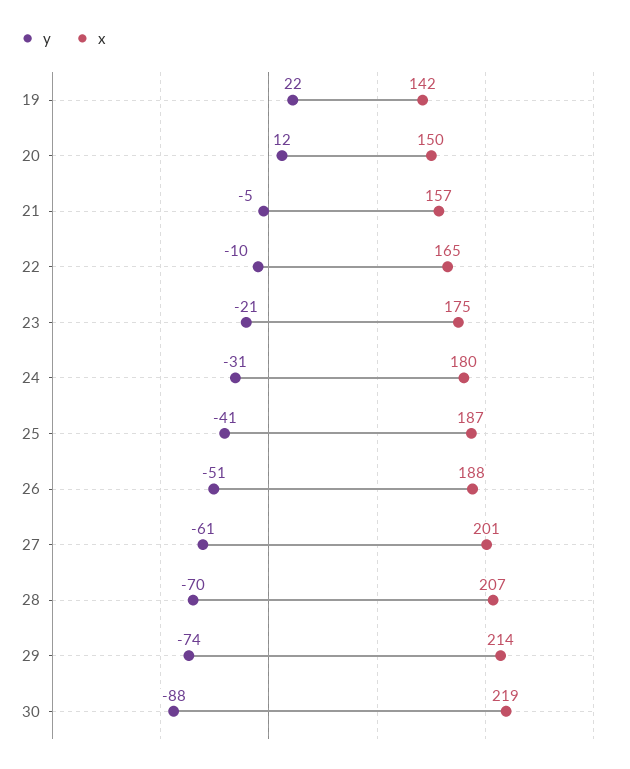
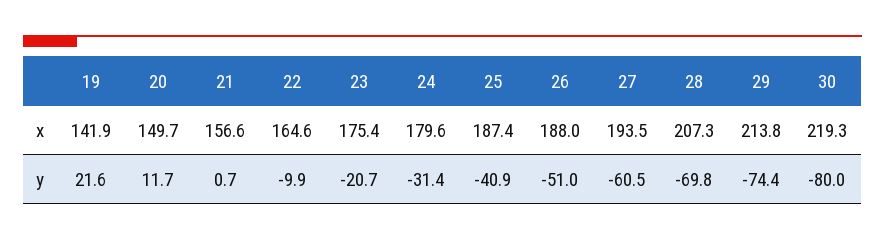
y, 21: -5 -> 0.7
x, 27: 201 -> 193.5
y, 30: -88 -> -80

